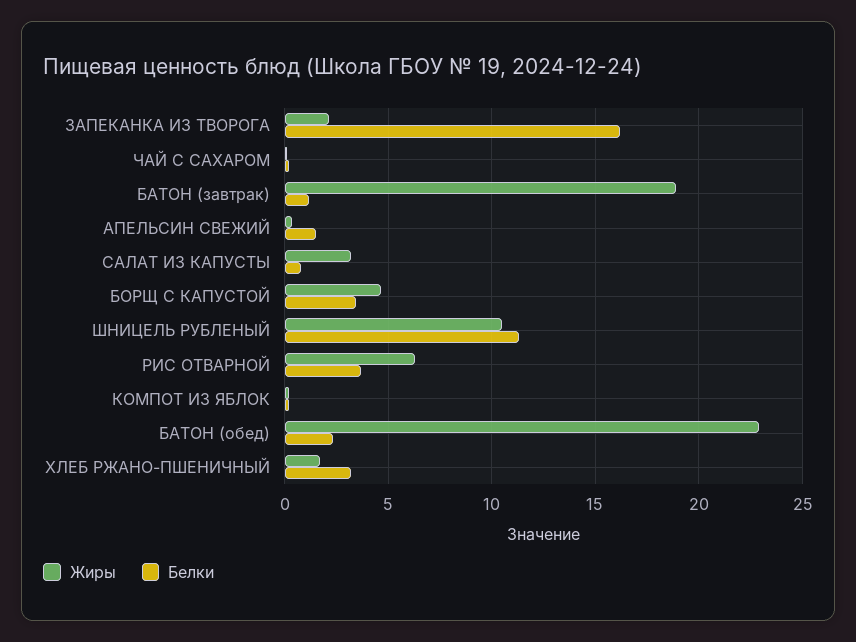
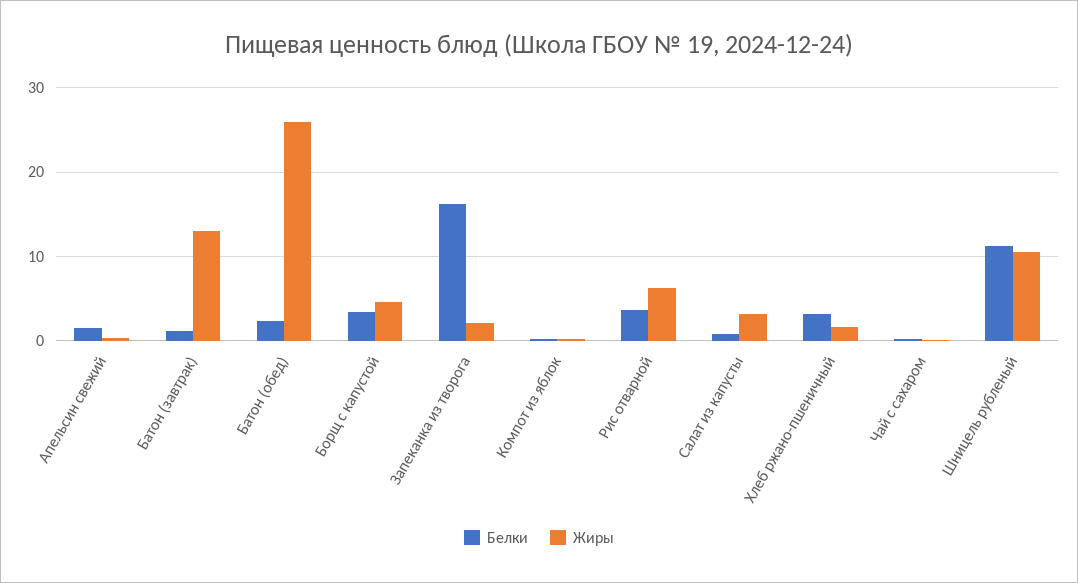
Жиры, БАТОН (завтрак): 19 -> 13
Жиры, БАТОН (обед): 23 -> 26

